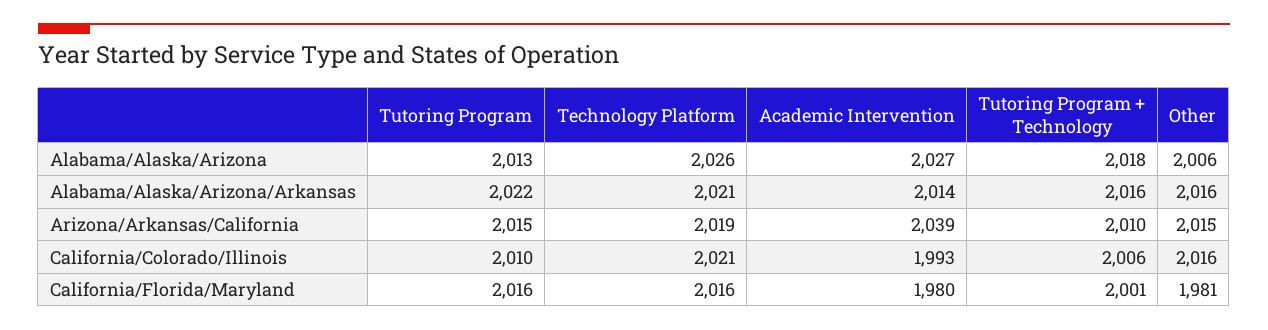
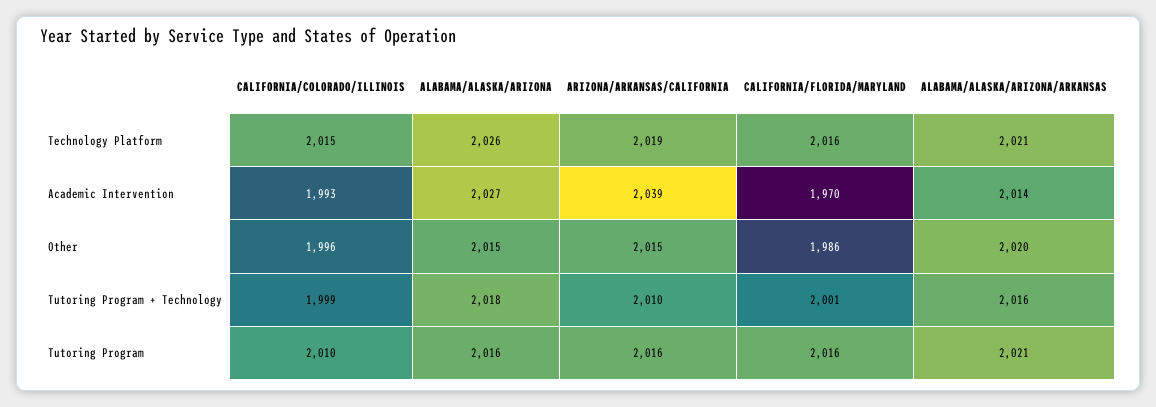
Tutoring Program, Alabama/Alaska/Arizona: 2013 -> 2016
Other, Alabama/Alaska/Arizona: 2006 -> 2015
Tutoring Program, Alabama/Alaska/Arizona/Arkansas: 2022 -> 2021
Other, Alabama/Alaska/Arizona/Arkansas: 2016 -> 2020
Tutoring Program, Arizona/Arkansas/California: 2015 -> 2016
Technology Platform, California/Colorado/Illinois: 2021 -> 2015
Tutoring Program + Technology, California/Colorado/Illinois: 2006 -> 1999
Other, California/Colorado/Illinois: 2016 -> 1996
Academic Intervention, California/Florida/Maryland: 1980 -> 1970
Other, California/Florida/Maryland: 1981 -> 1986

